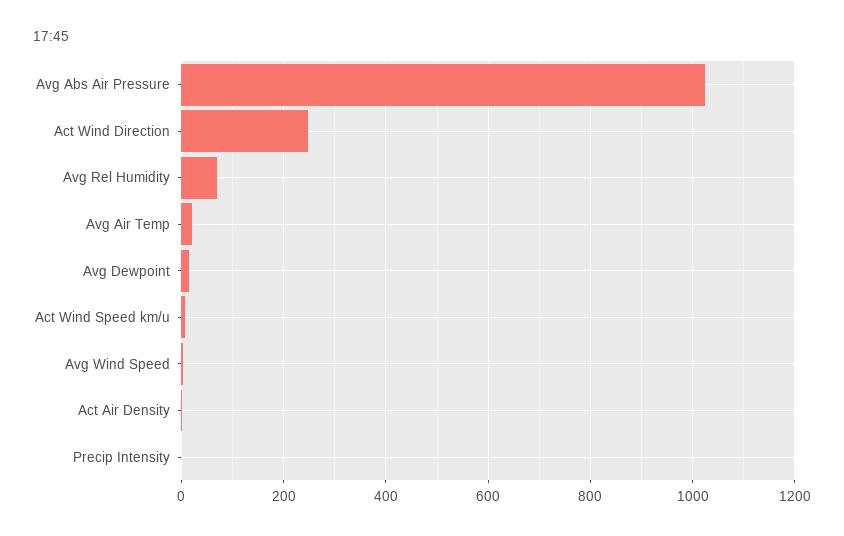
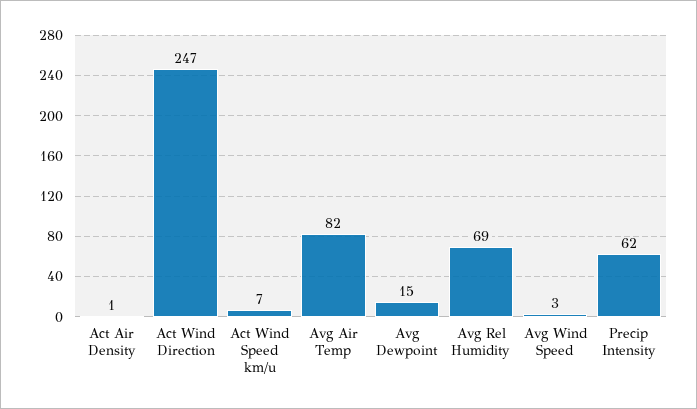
Avg Abs Air Pressure: 1020 -> none
Avg Air Temp: 20 -> 82
Precip Intensity: 0 -> 62

